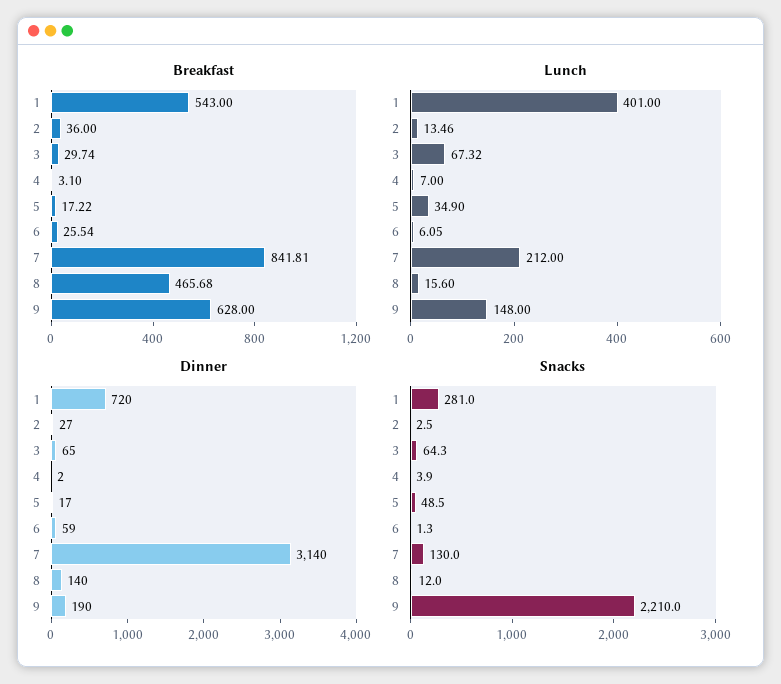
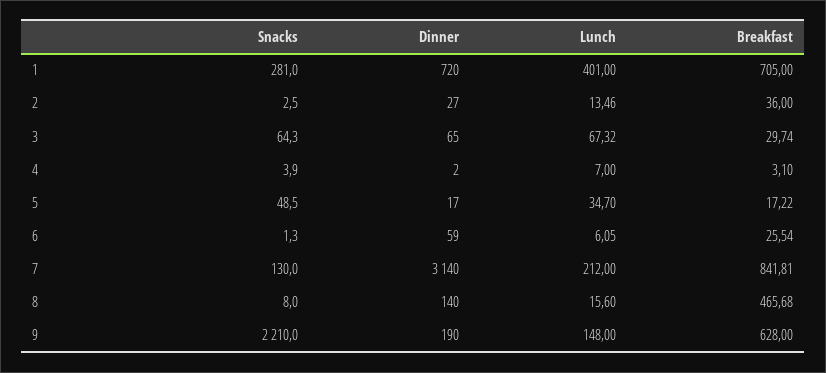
Breakfast, 1: 543 -> 705
Lunch, 5: 34.9 -> 34.7
Snacks, 8: 12 -> 8

